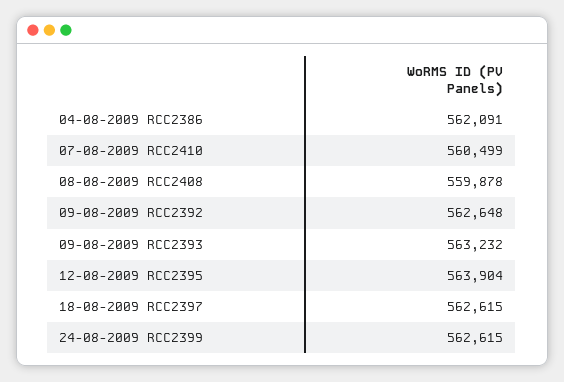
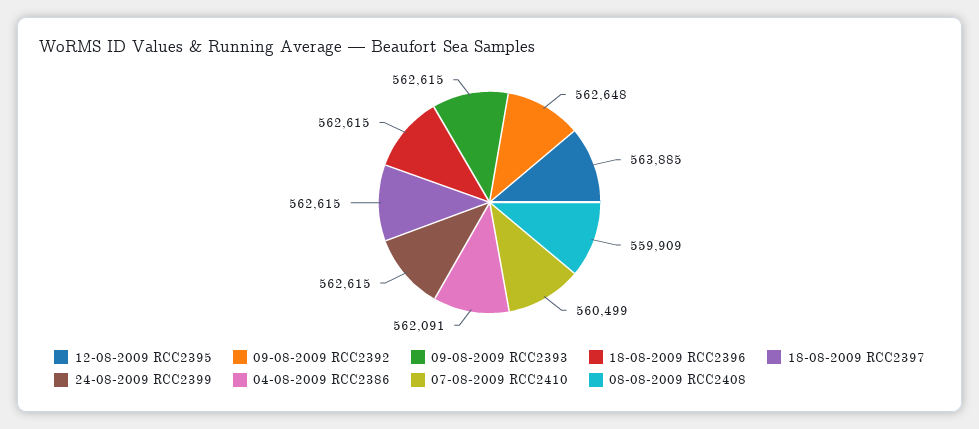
08-08-2009 RCC2408: 559878 -> 559909
09-08-2009 RCC2393: 563232 -> 562615
12-08-2009 RCC2395: 563904 -> 563885
18-08-2009 RCC2396: none -> 562615

